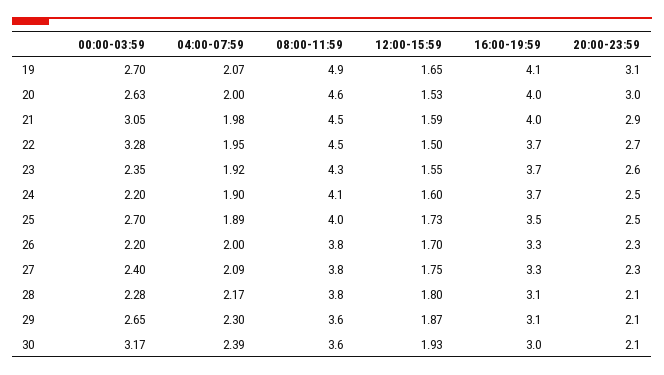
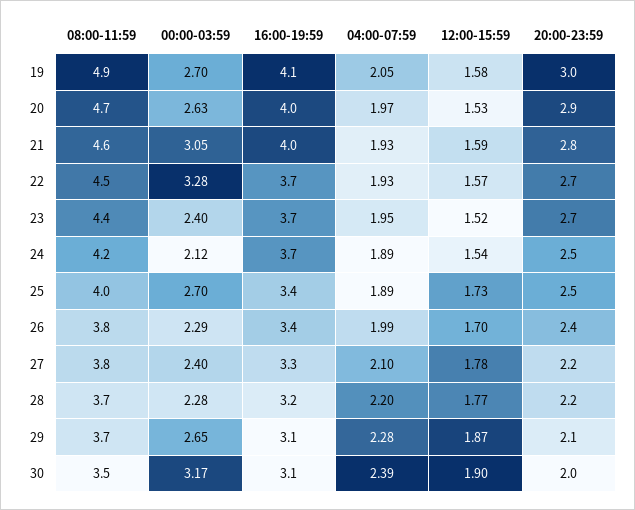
04:00-07:59, 19: 2.07 -> 2.05
12:00-15:59, 19: 1.65 -> 1.58
20:00-23:59, 19: 3.1 -> 3
04:00-07:59, 20: 2 -> 1.97
08:00-11:59, 20: 4.6 -> 4.7
20:00-23:59, 20: 3 -> 2.9
04:00-07:59, 21: 1.98 -> 1.93
08:00-11:59, 21: 4.5 -> 4.6
20:00-23:59, 21: 2.9 -> 2.8
04:00-07:59, 22: 1.95 -> 1.93
12:00-15:59, 22: 1.5 -> 1.57
00:00-03:59, 23: 2.35 -> 2.4
04:00-07:59, 23: 1.92 -> 1.95
08:00-11:59, 23: 4.3 -> 4.4
12:00-15:59, 23: 1.55 -> 1.52
20:00-23:59, 23: 2.6 -> 2.7
00:00-03:59, 24: 2.2 -> 2.12
04:00-07:59, 24: 1.9 -> 1.89
08:00-11:59, 24: 4.1 -> 4.2
12:00-15:59, 24: 1.6 -> 1.54
16:00-19:59, 25: 3.5 -> 3.4
00:00-03:59, 26: 2.2 -> 2.29
04:00-07:59, 26: 2 -> 1.99
16:00-19:59, 26: 3.3 -> 3.4
20:00-23:59, 26: 2.3 -> 2.4
04:00-07:59, 27: 2.09 -> 2.1
12:00-15:59, 27: 1.75 -> 1.78
20:00-23:59, 27: 2.3 -> 2.2
04:00-07:59, 28: 2.17 -> 2.2
08:00-11:59, 28: 3.8 -> 3.7
12:00-15:59, 28: 1.8 -> 1.77
16:00-19:59, 28: 3.1 -> 3.2
20:00-23:59, 28: 2.1 -> 2.2
04:00-07:59, 29: 2.3 -> 2.28
08:00-11:59, 29: 3.6 -> 3.7
08:00-11:59, 30: 3.6 -> 3.5
12:00-15:59, 30: 1.93 -> 1.9
16:00-19:59, 30: 3 -> 3.1
20:00-23:59, 30: 2.1 -> 2

